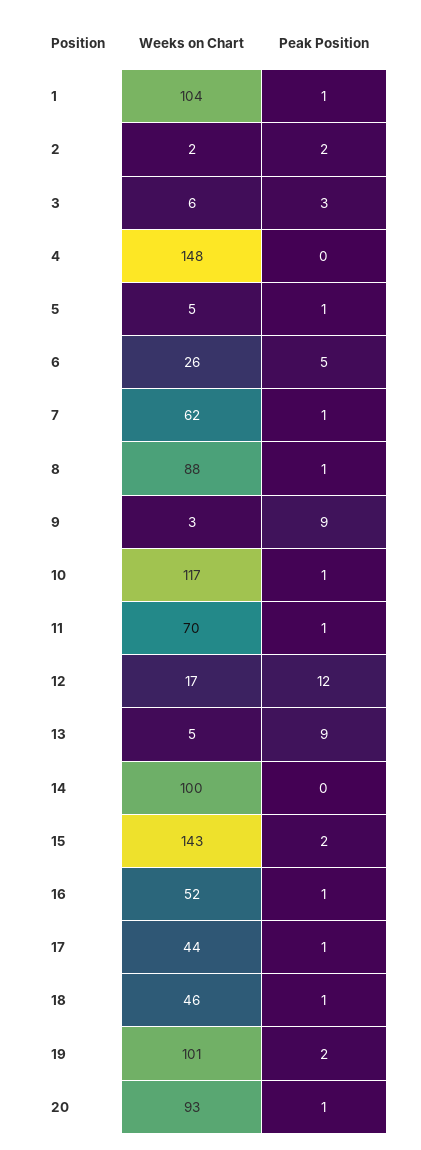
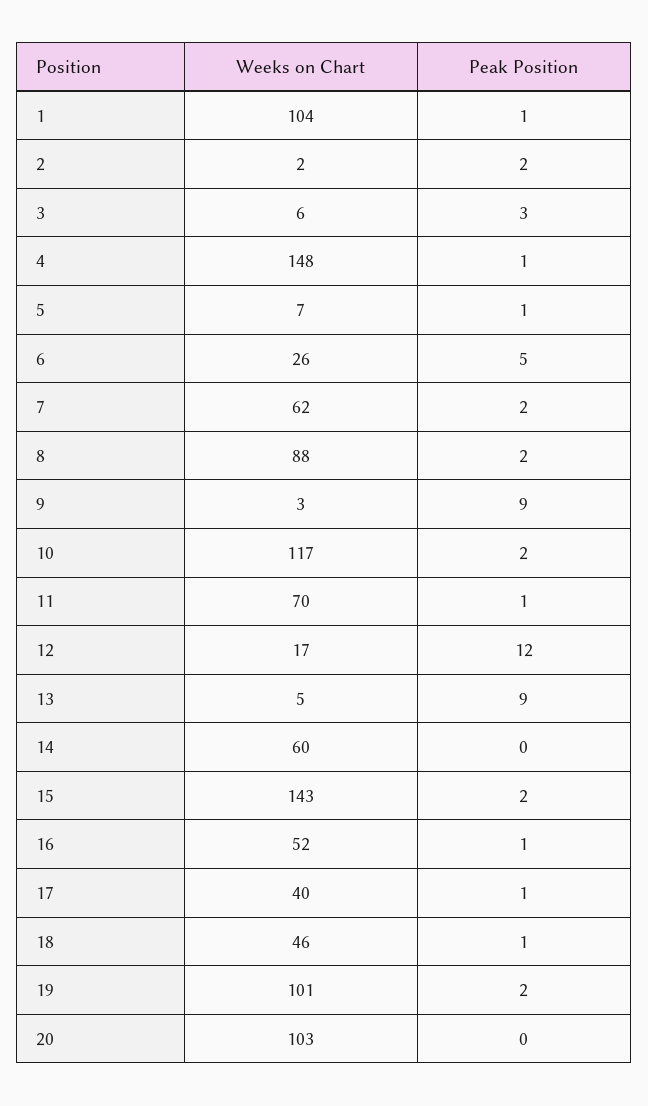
Peak Position, 4: 0 -> 1
Weeks on Chart, 5: 5 -> 7
Peak Position, 7: 1 -> 2
Peak Position, 8: 1 -> 2
Peak Position, 10: 1 -> 2
Weeks on Chart, 14: 100 -> 60
Weeks on Chart, 17: 44 -> 40
Weeks on Chart, 20: 93 -> 103
Peak Position, 20: 1 -> 0

